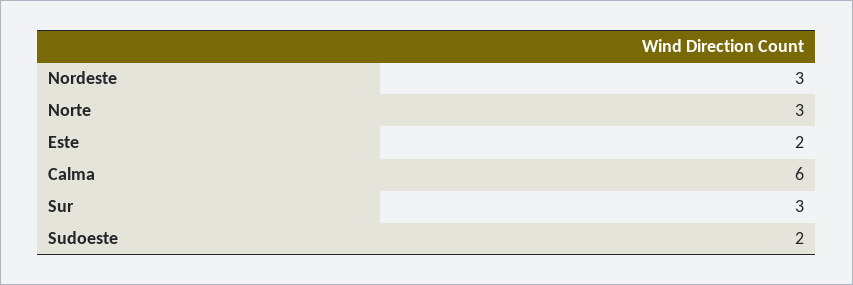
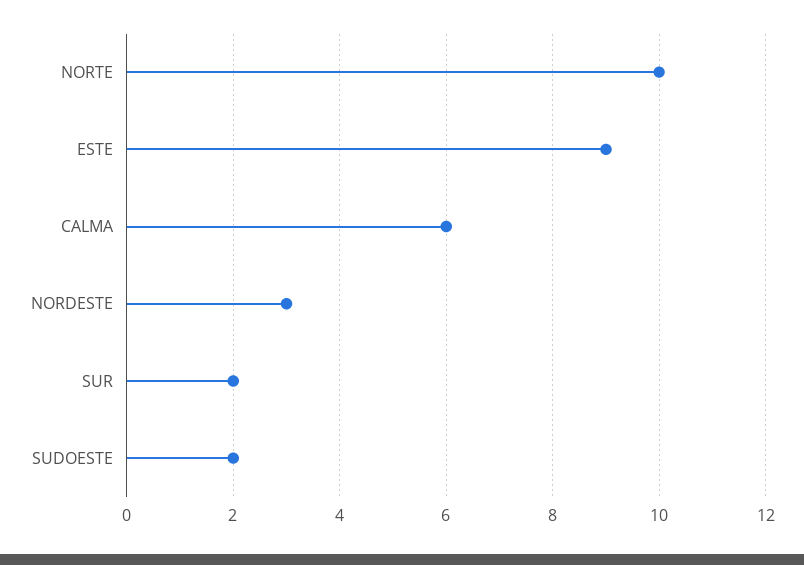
Norte: 3 -> 10
Este: 2 -> 9
Sur: 3 -> 2

